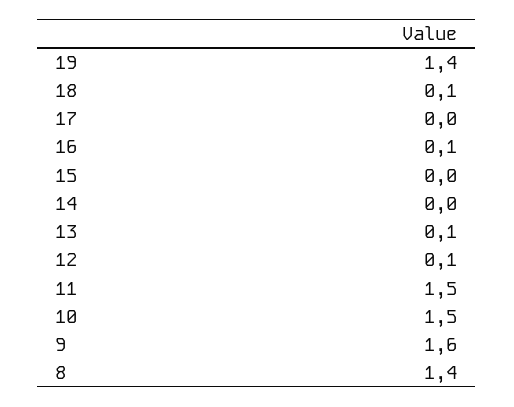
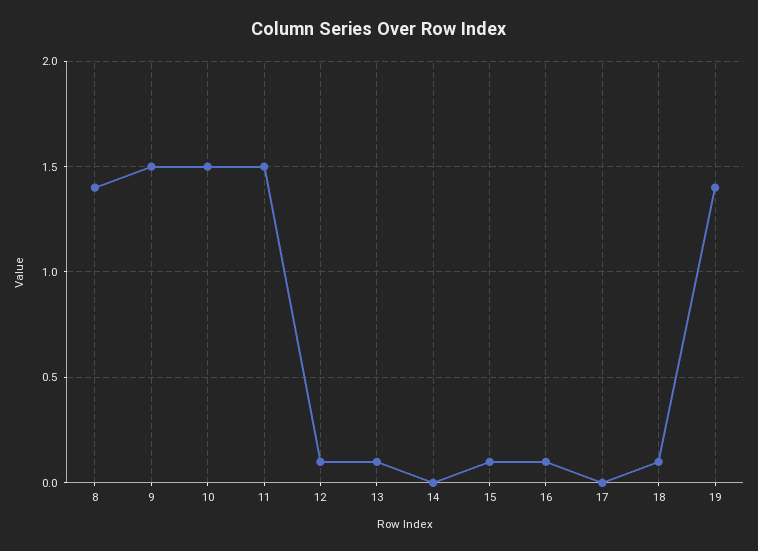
15: 0 -> 0.1
9: 1.6 -> 1.5

